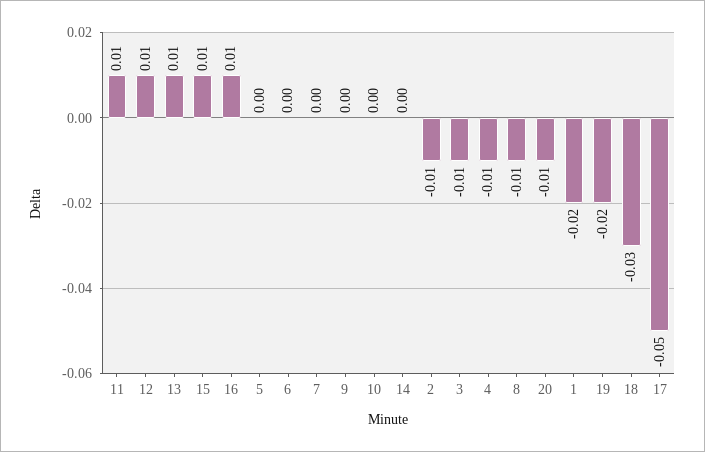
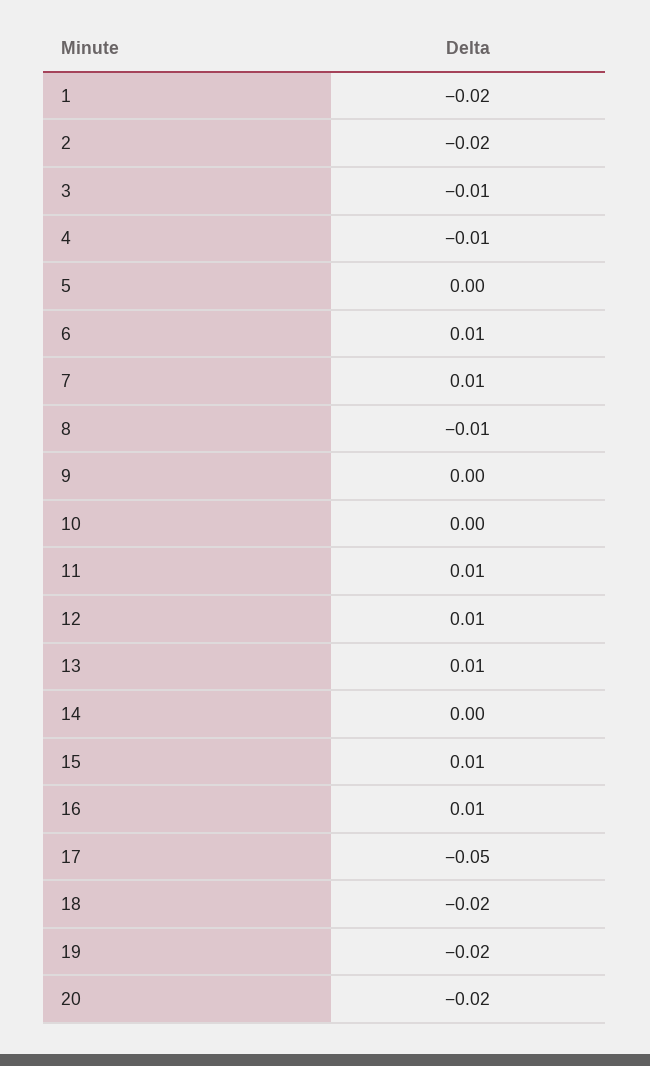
6: 0 -> 0.01
7: 0 -> 0.01
2: -0.01 -> -0.02
20: -0.01 -> -0.02
18: -0.03 -> -0.02

